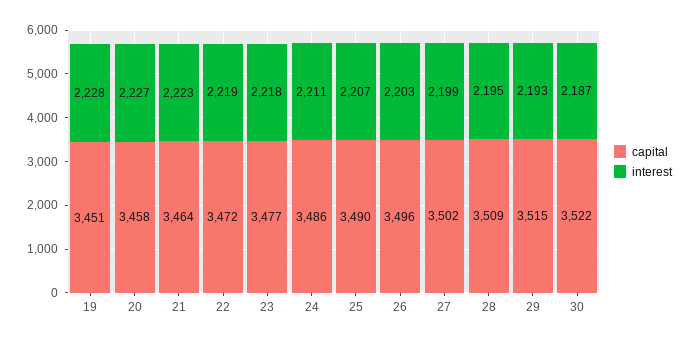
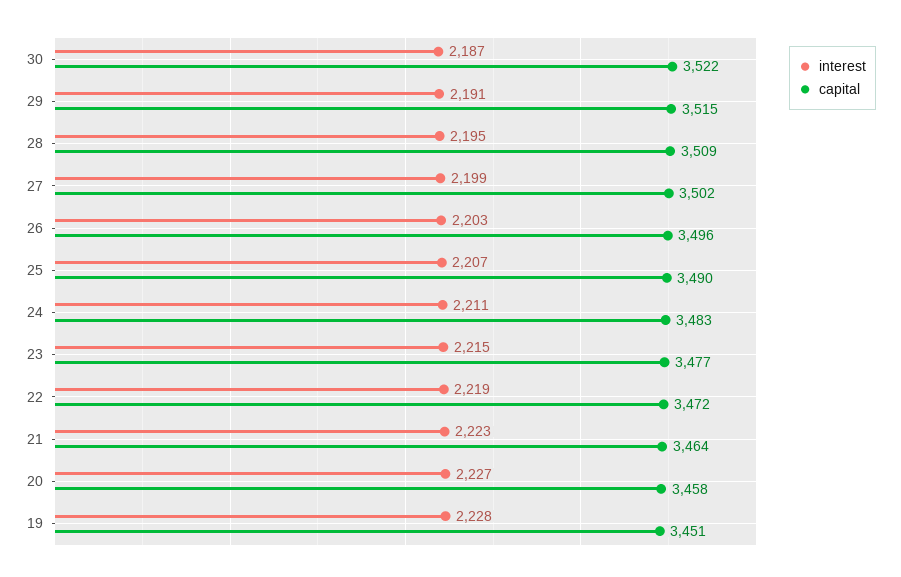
interest, 23: 2218 -> 2215
capital, 24: 3486 -> 3483
interest, 29: 2193 -> 2191

